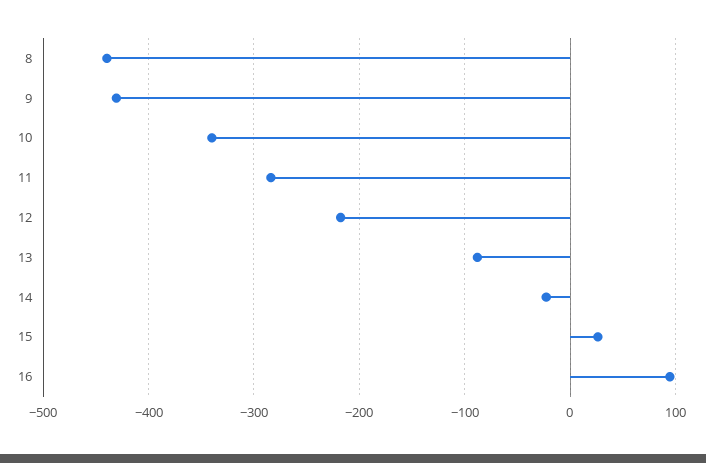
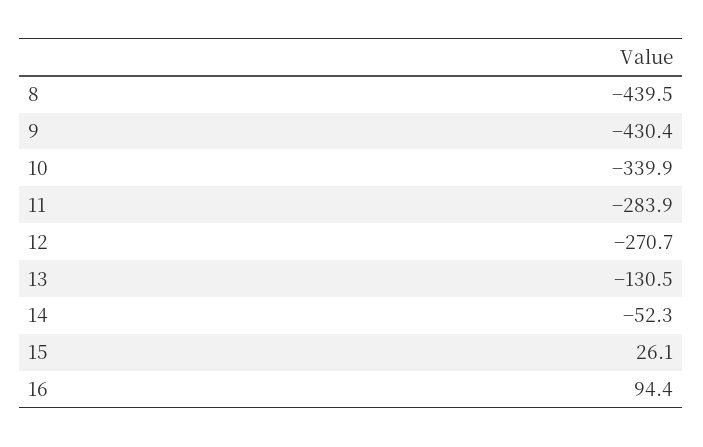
12: -220 -> -270.7
13: -90 -> -130.5
14: -20 -> -52.3

